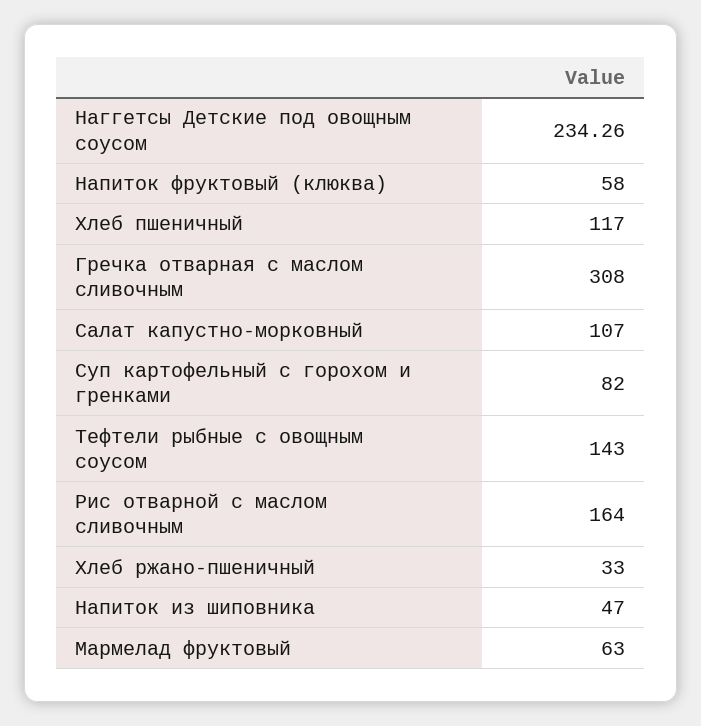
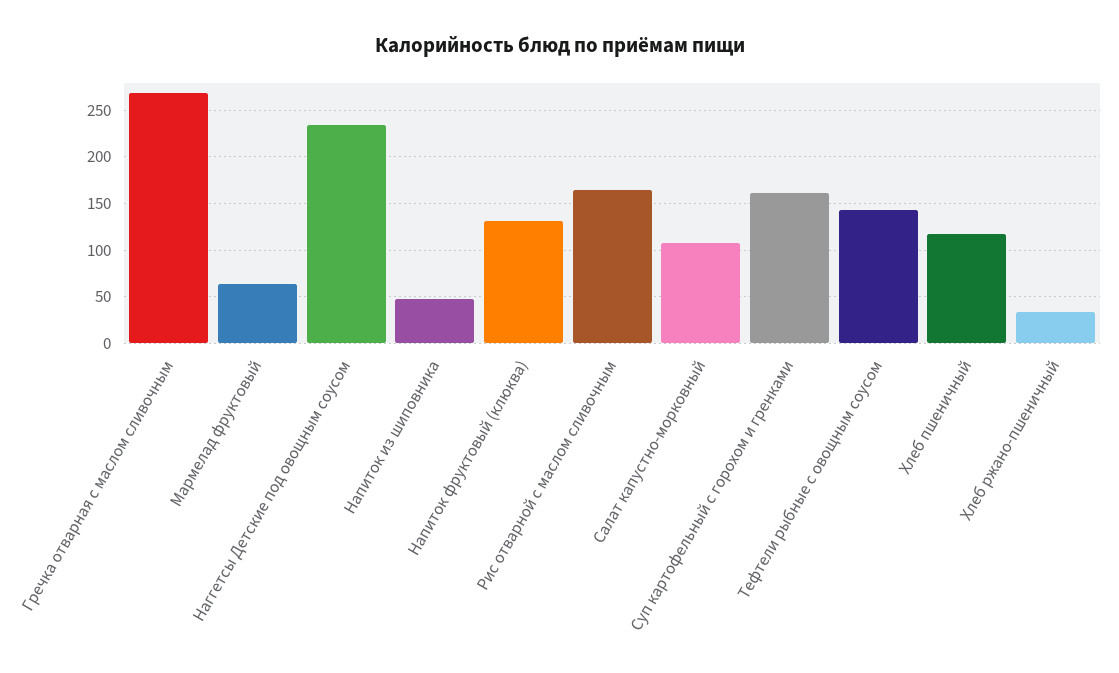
Напиток фруктовый (клюква): 58 -> 130
Гречка отварная с маслом сливочным: 308 -> 270
Суп картофельный с горохом и гренками: 82 -> 160

